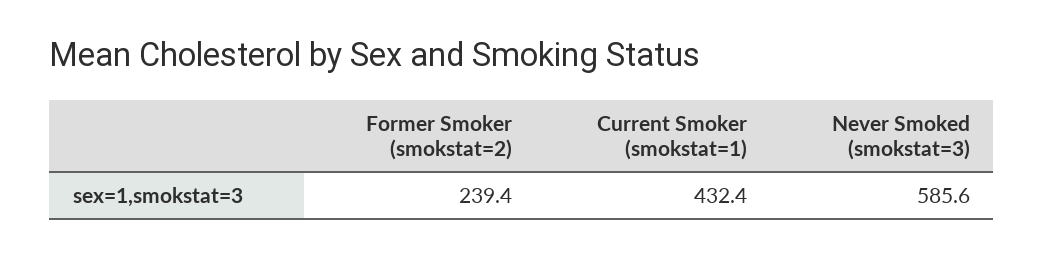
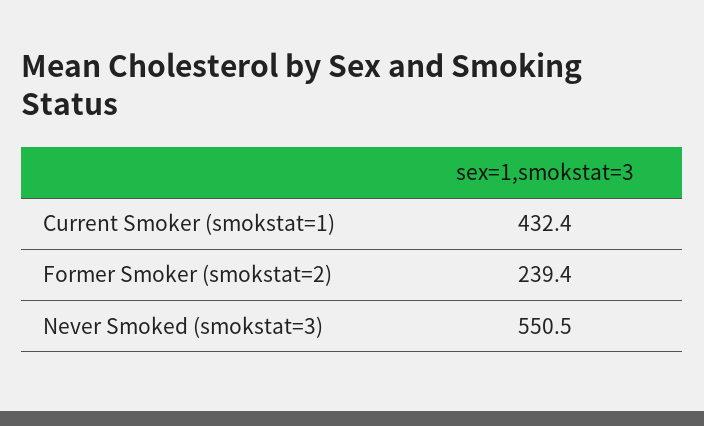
Never Smoked (smokstat=3): 585.6 -> 550.5

